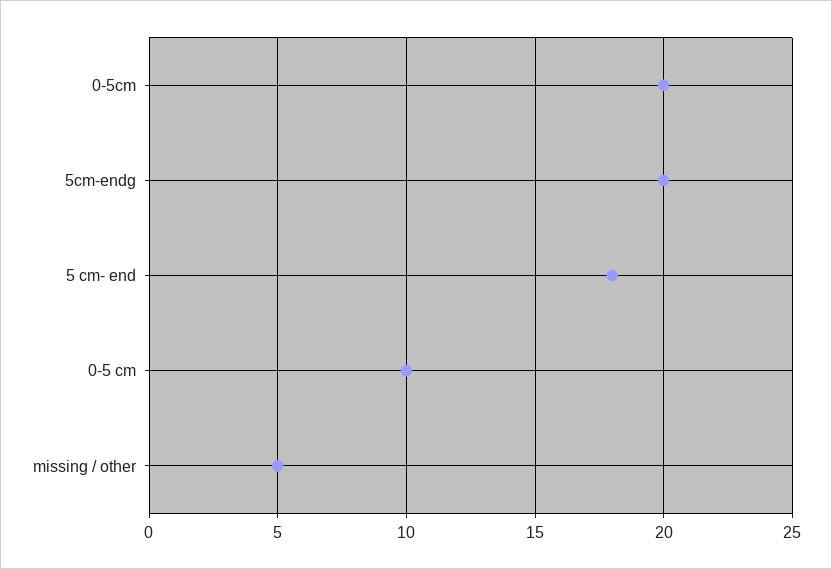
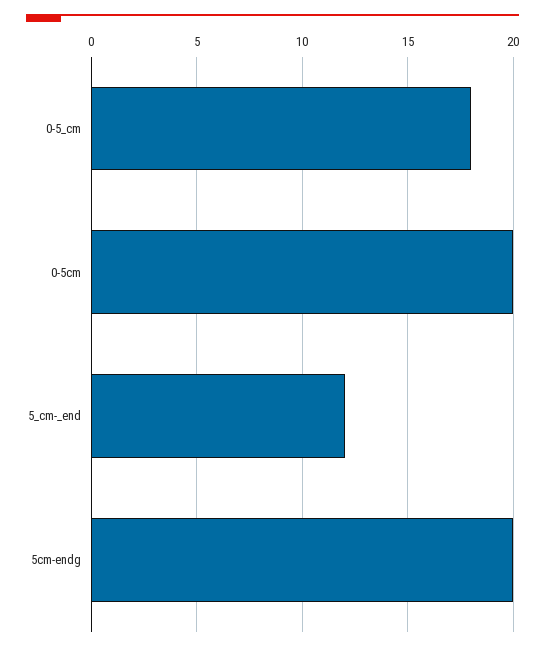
5 cm- end: 18 -> 12
0-5 cm: 10 -> 18
missing / other: 5 -> none

